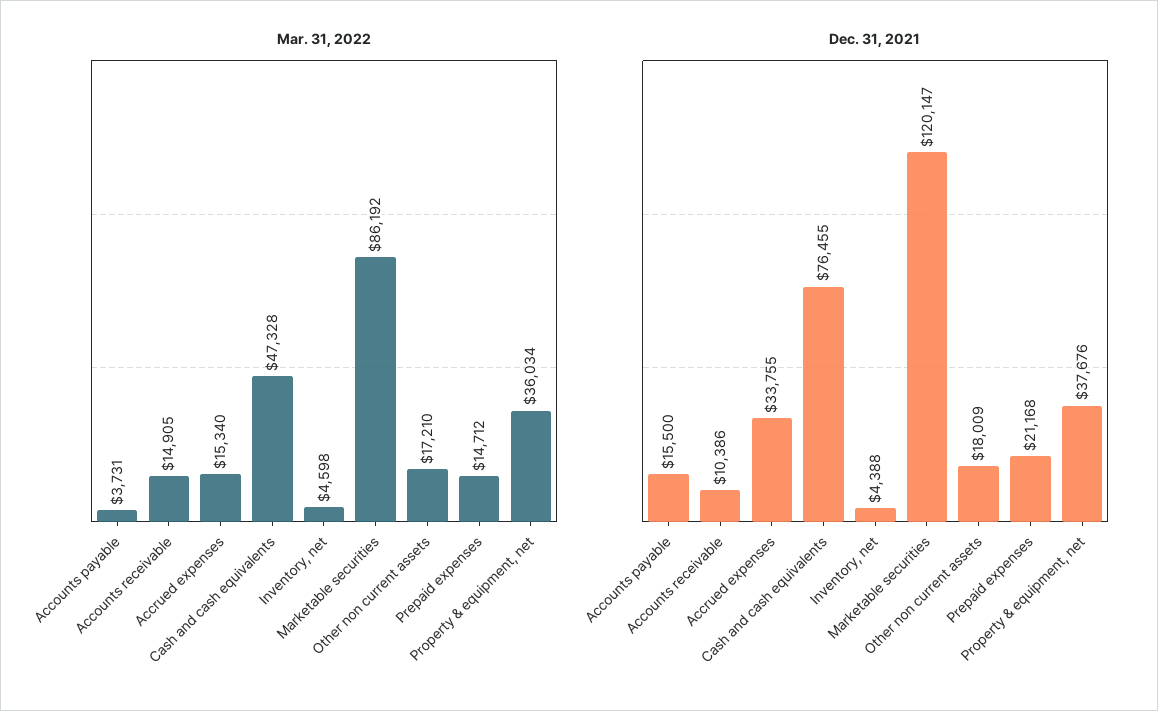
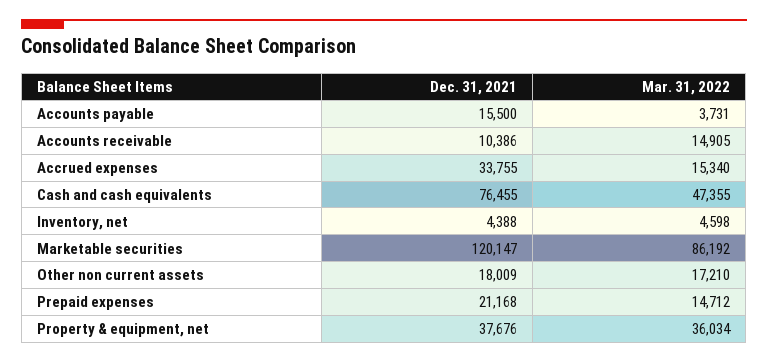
Mar. 31, 2022, Cash and cash equivalents: 47328 -> 47355

